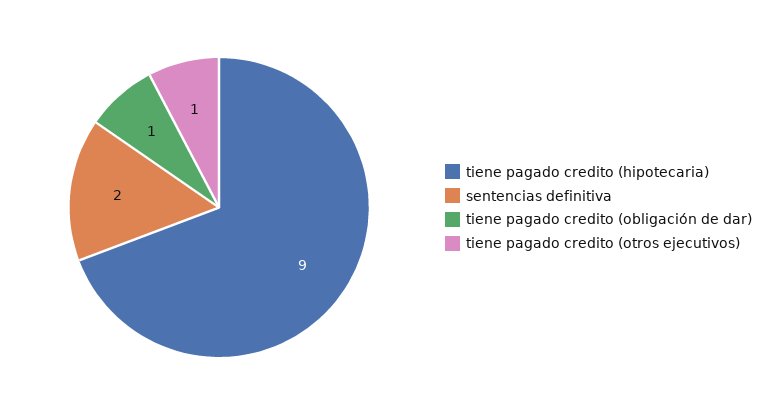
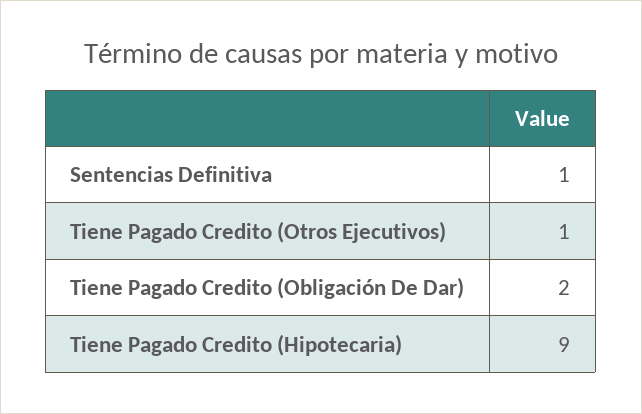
sentencias definitiva: 2 -> 1
tiene pagado credito (obligación de dar): 1 -> 2

